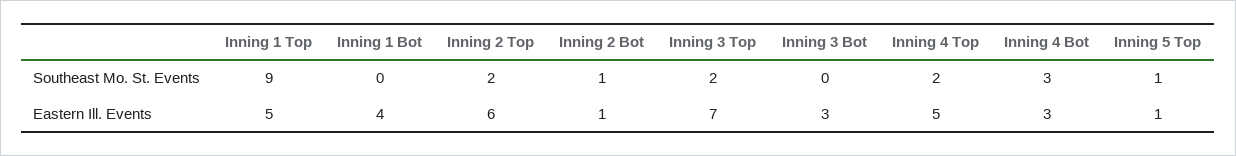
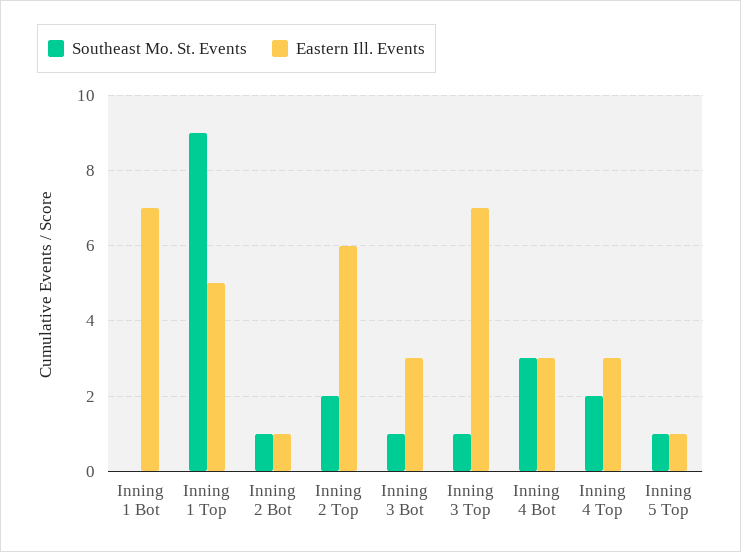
Southeast Mo. St. Events, Inning 3 Top: 2 -> 1
Southeast Mo. St. Events, Inning 3 Bot: 0 -> 1
Eastern Ill. Events, Inning 1 Bot: 4 -> 7
Eastern Ill. Events, Inning 4 Top: 5 -> 3

